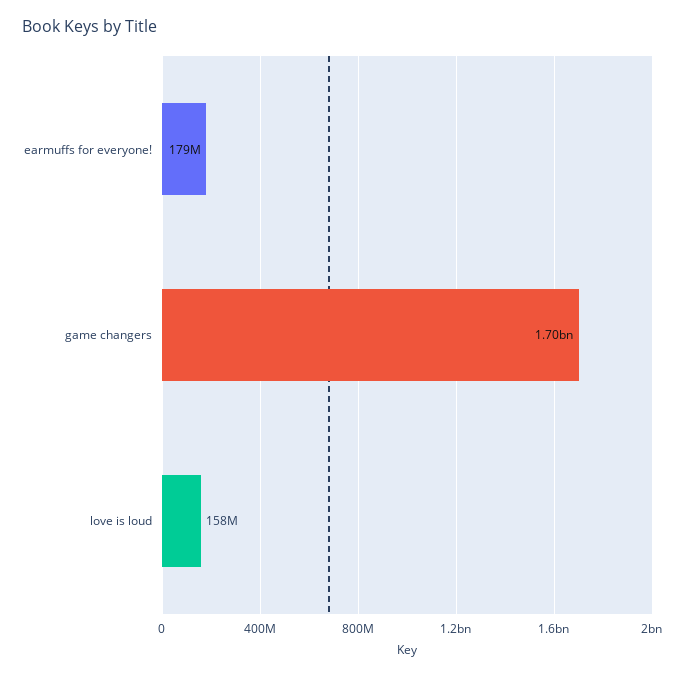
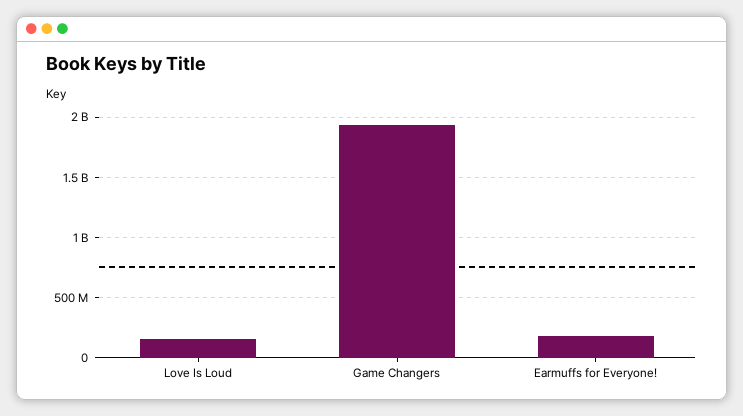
game changers: 1700000000 -> 1950000000

